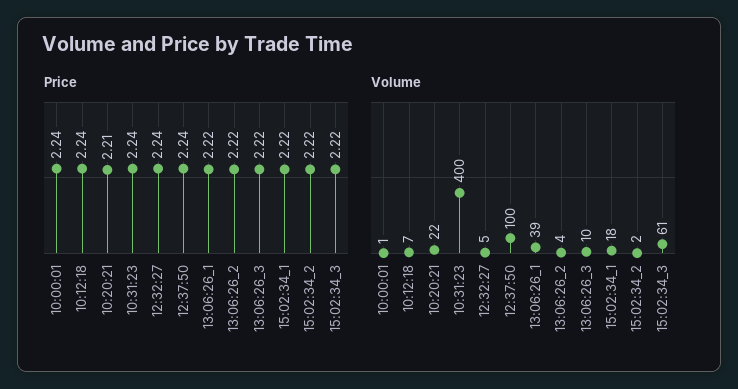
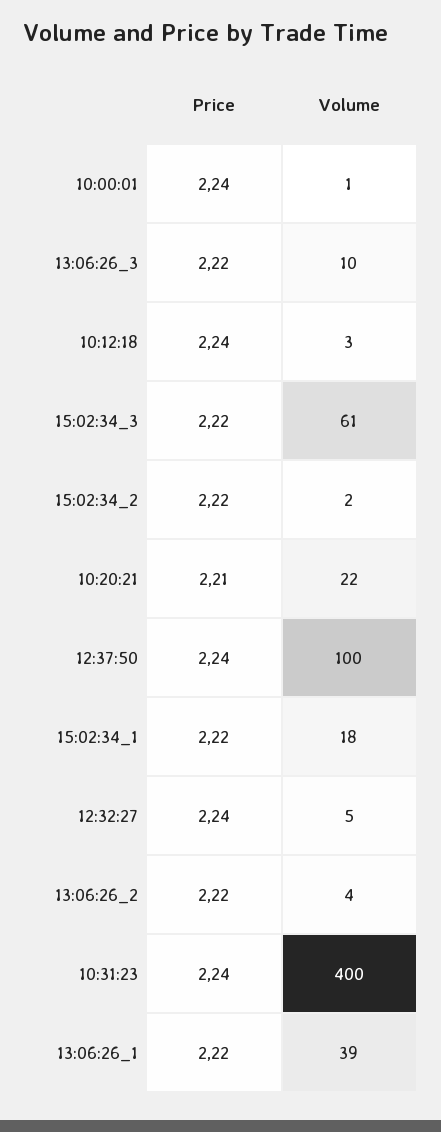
Volume, 10:12:18: 7 -> 3

